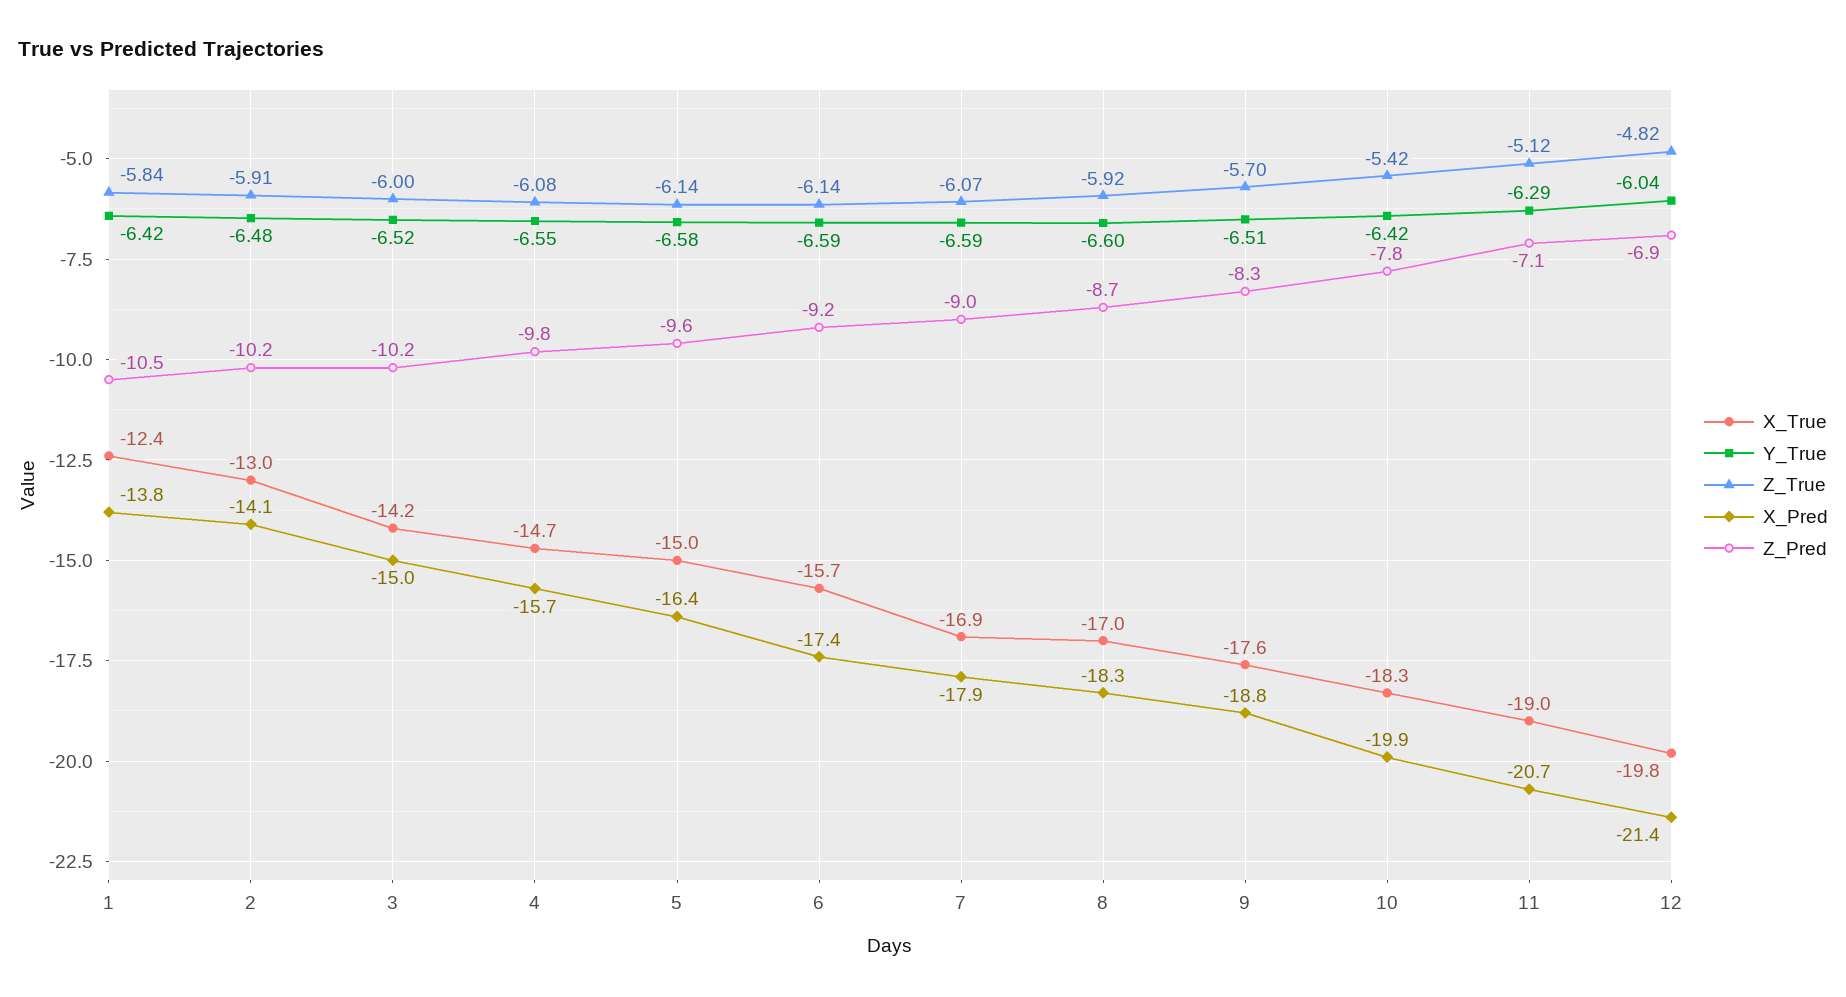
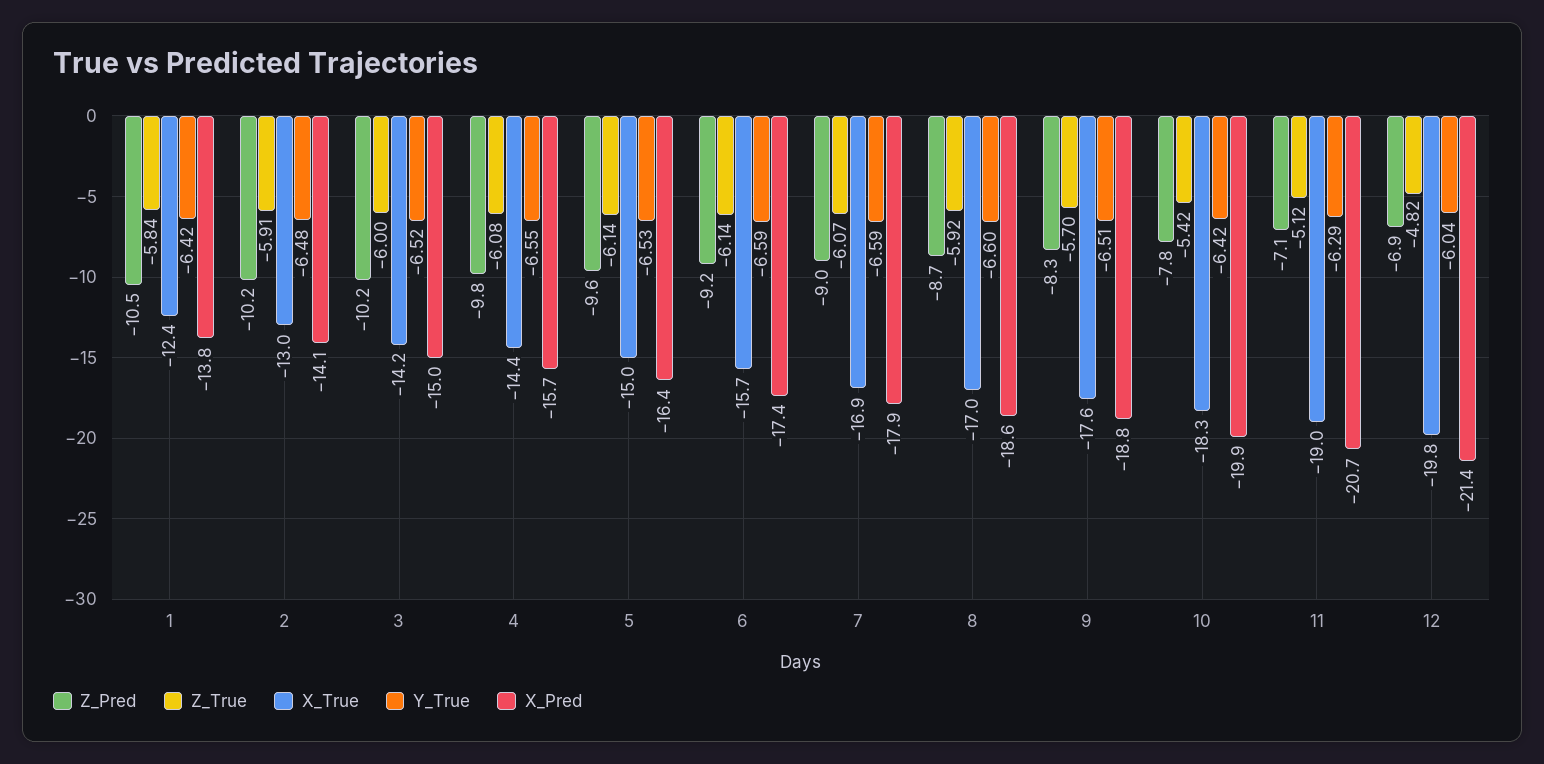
X_True, 4: -14.7 -> -14.4
Y_True, 5: -6.58 -> -6.53
X_Pred, 8: -18.3 -> -18.6

